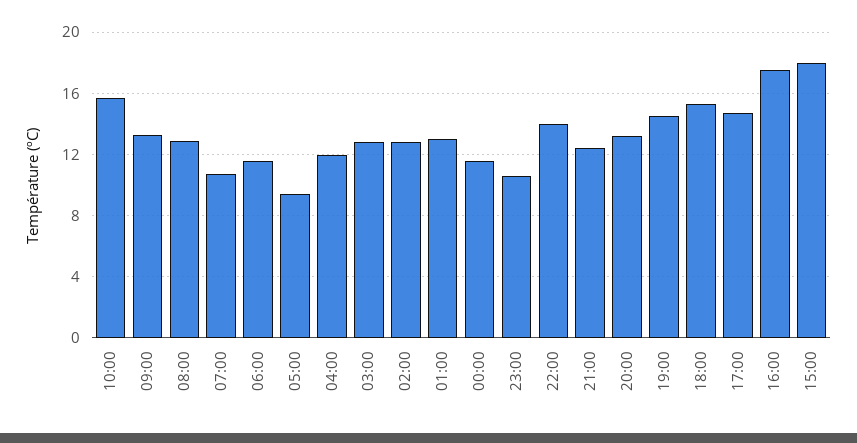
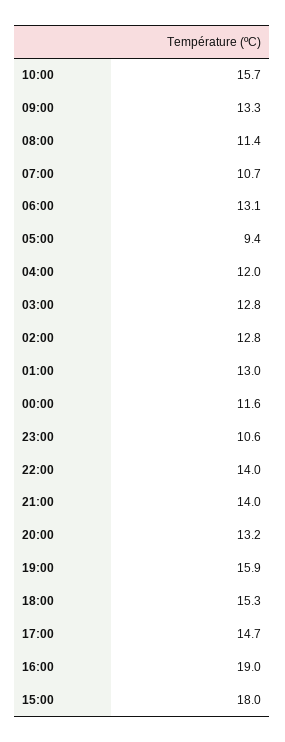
08:00: 13 -> 11.4
06:00: 11.5 -> 13.1
21:00: 12.5 -> 14
19:00: 14.5 -> 15.9
16:00: 17.5 -> 19

